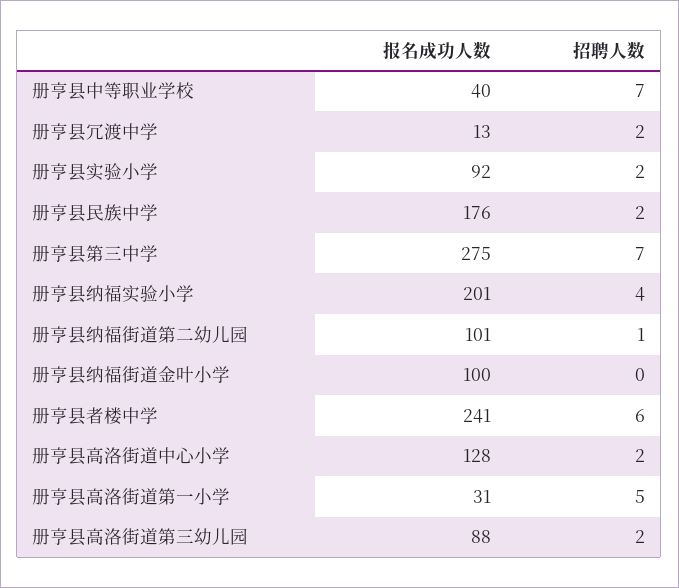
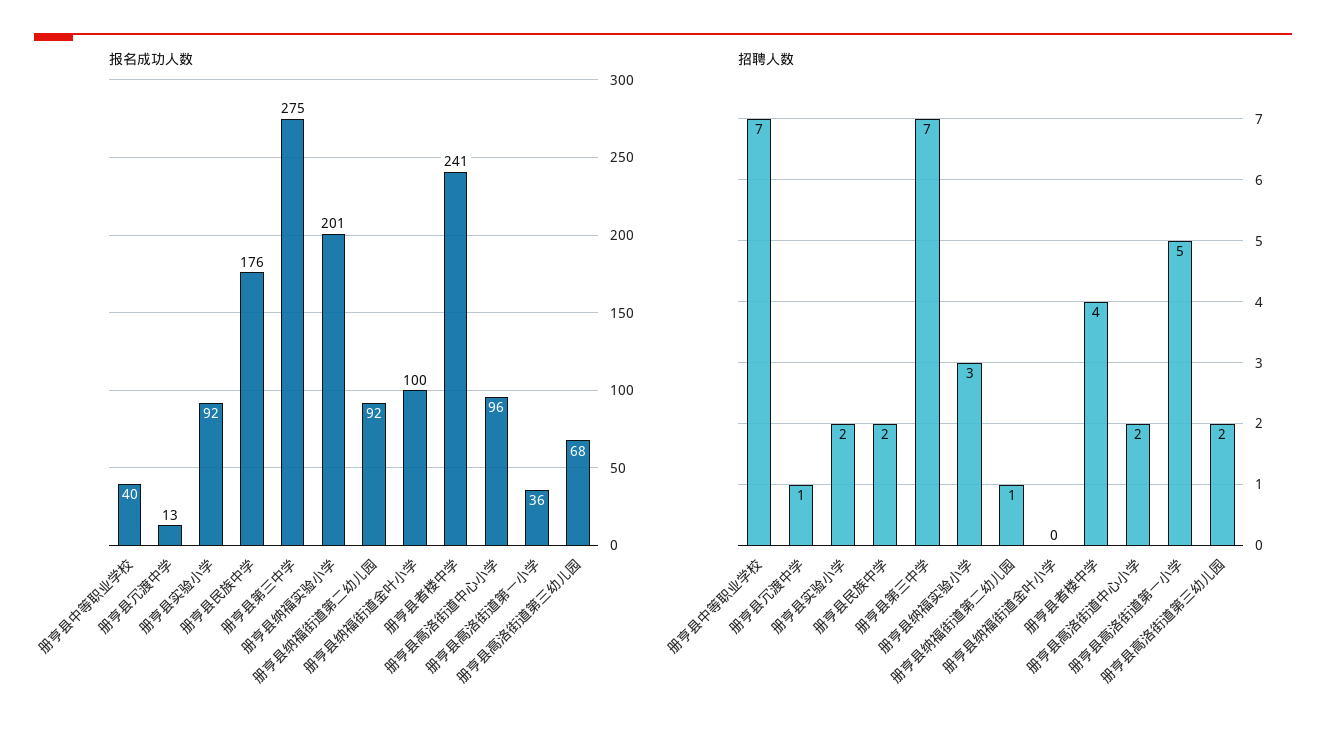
招聘人数, 册亨县冗渡中学: 2 -> 1
招聘人数, 册亨县纳福实验小学: 4 -> 3
报名成功人数, 册亨县纳福街道第二幼儿园: 101 -> 92
招聘人数, 册亨县者楼中学: 6 -> 4
报名成功人数, 册亨县高洛街道中心小学: 128 -> 96
报名成功人数, 册亨县高洛街道第一小学: 31 -> 36
报名成功人数, 册亨县高洛街道第三幼儿园: 88 -> 68

